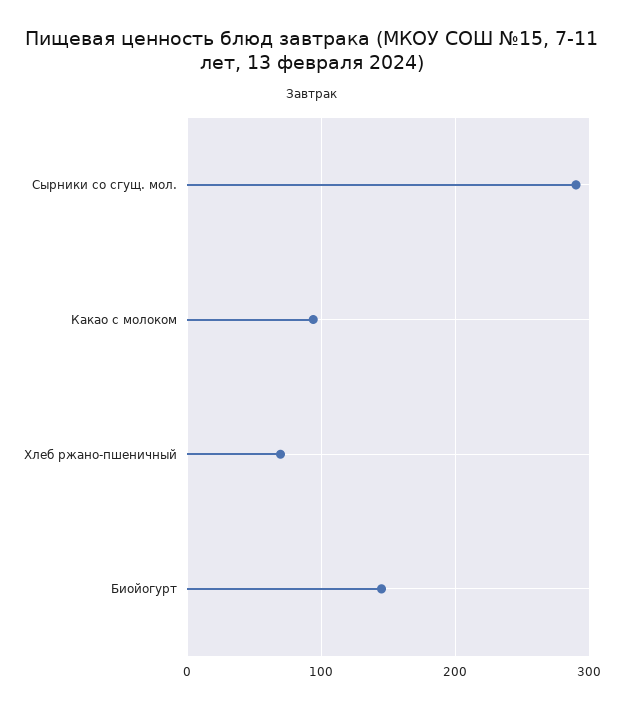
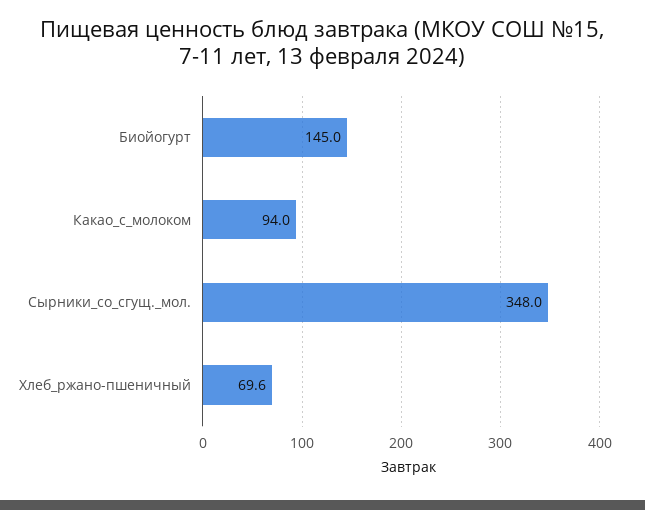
Сырники со сгущ. мол.: 290 -> 348

